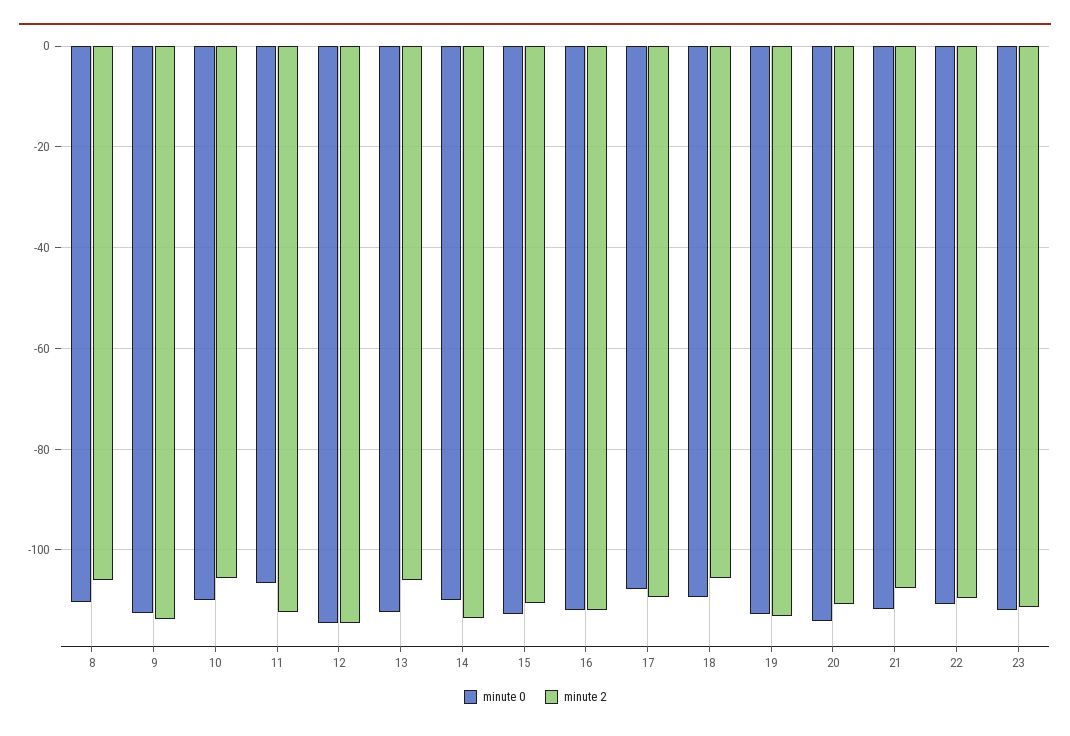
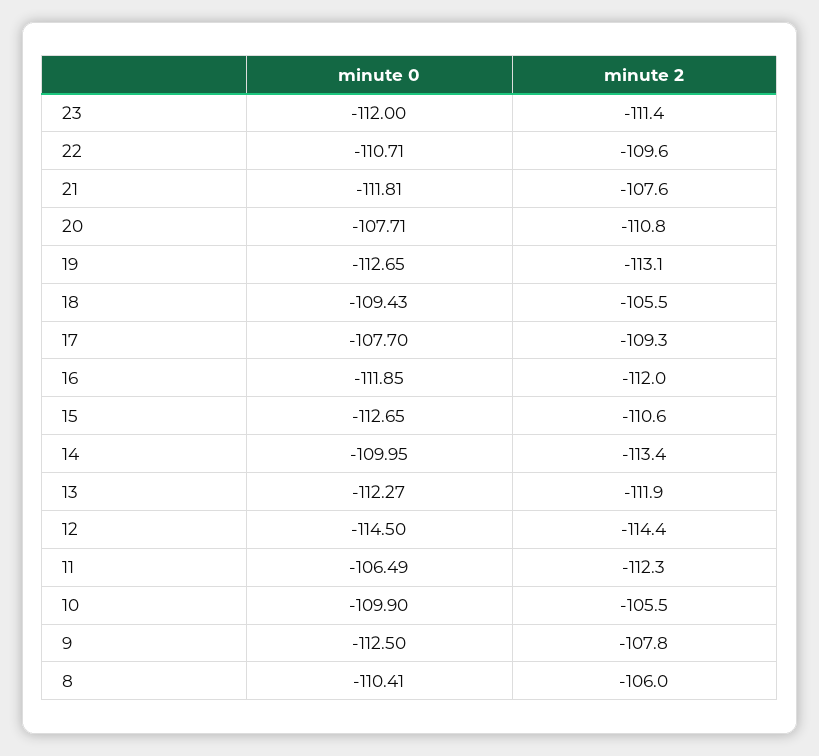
minute 2, 9: -114 -> -107.8
minute 2, 13: -106 -> -111.9
minute 0, 20: -114 -> -107.71

